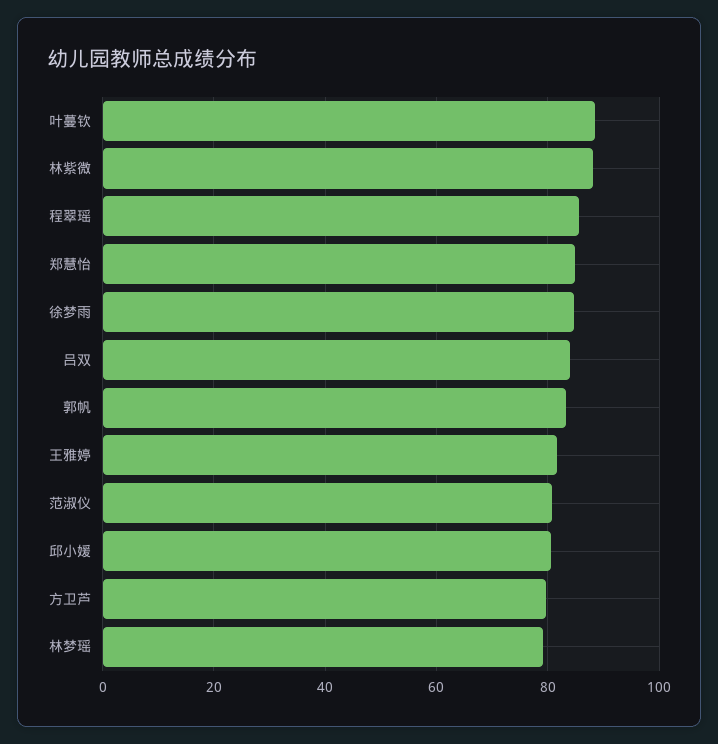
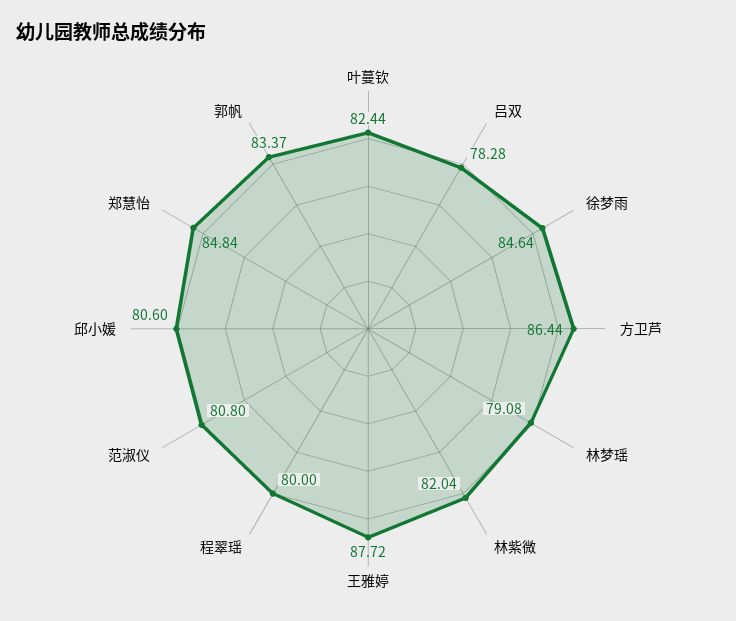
叶蔓钦: 88 -> 82.44
林紫微: 88 -> 82.04
程翠瑶: 86 -> 80
吕双: 84 -> 78.28
王雅婷: 82 -> 87.72
方卫芦: 80 -> 86.44

